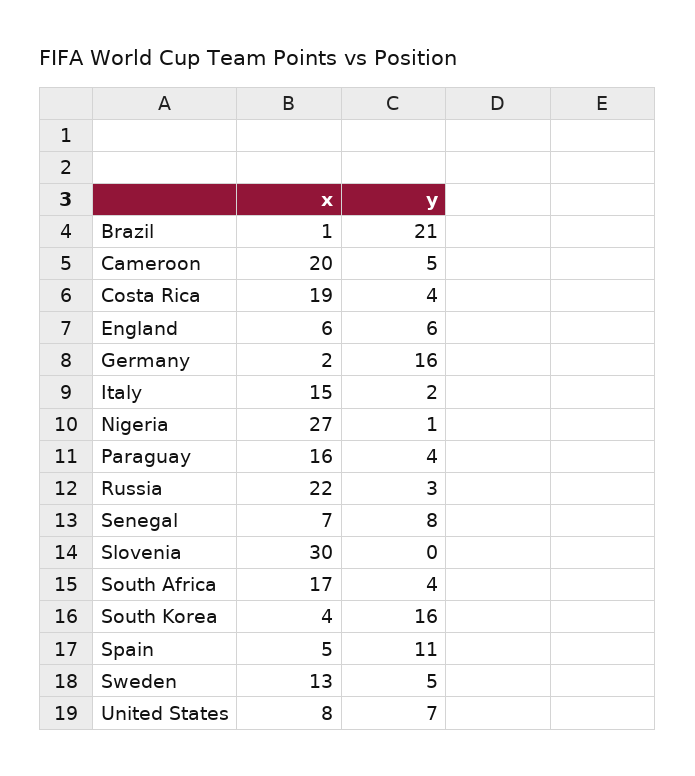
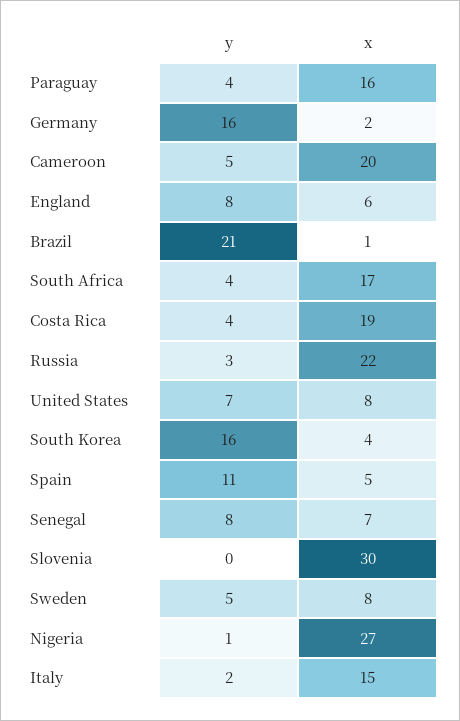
y, England: 6 -> 8
x, Sweden: 13 -> 8

